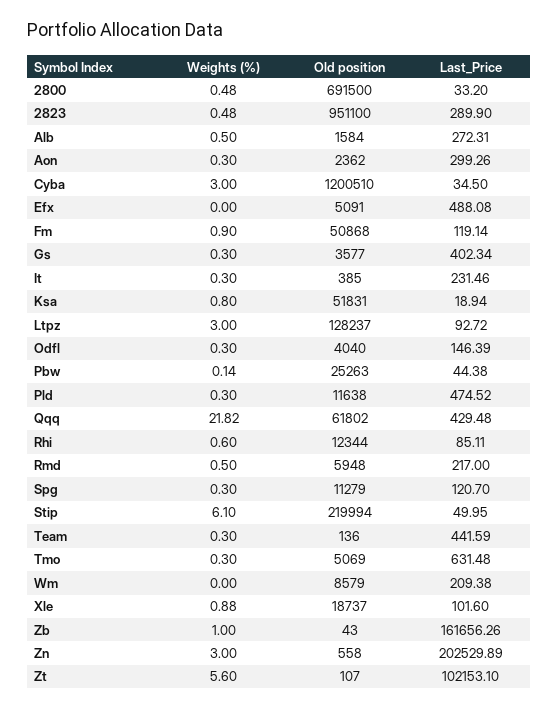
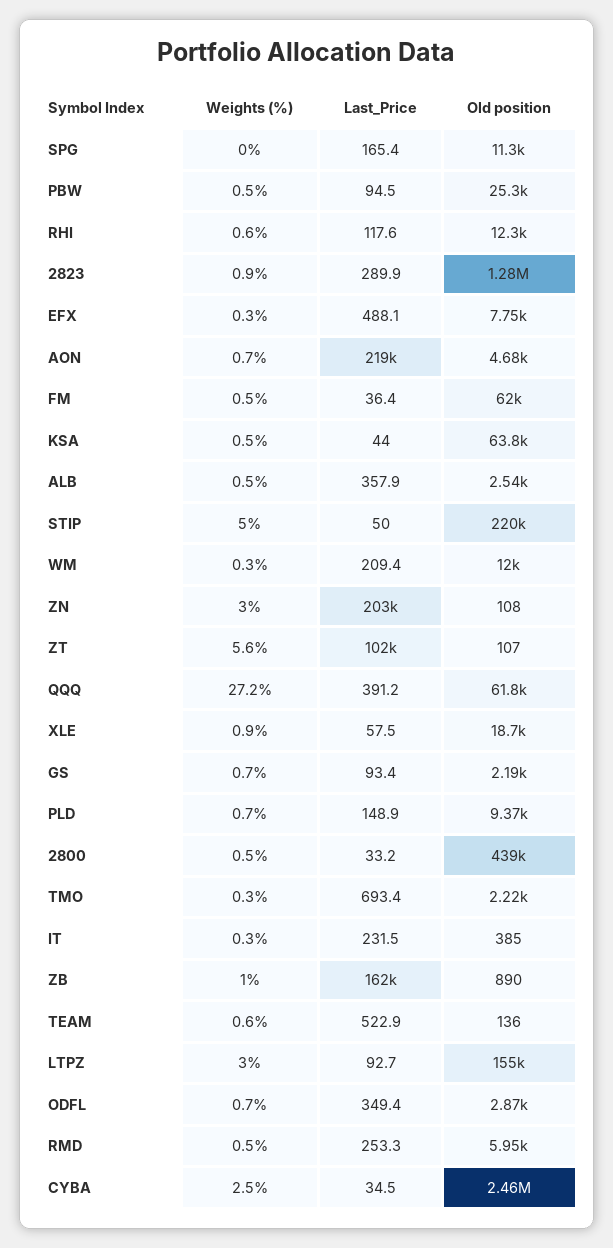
Old position, 2800: 691500 -> 439000
Weights (%), 2823: 0.48 -> 0.9
Old position, 2823: 951100 -> 1280000
Old position, Alb: 1584 -> 2540
Last_Price, Alb: 272.31 -> 357.9
Weights (%), Aon: 0.3 -> 0.7
Old position, Aon: 2362 -> 4680
Last_Price, Aon: 299.26 -> 219000
Weights (%), Cyba: 3 -> 2.5
Old position, Cyba: 1200510 -> 2460000
Weights (%), Efx: 0 -> 0.3
Old position, Efx: 5091 -> 7750
Weights (%), Fm: 0.9 -> 0.5
Old position, Fm: 50868 -> 62000
Last_Price, Fm: 119.14 -> 36.4
Weights (%), Gs: 0.3 -> 0.7
Old position, Gs: 3577 -> 2190
Last_Price, Gs: 402.34 -> 93.4
Weights (%), Ksa: 0.8 -> 0.5
Old position, Ksa: 51831 -> 63800
Last_Price, Ksa: 18.94 -> 44
Old position, Ltpz: 128237 -> 155000
Weights (%), Odfl: 0.3 -> 0.7
Old position, Odfl: 4040 -> 2870
Last_Price, Odfl: 146.39 -> 349.4
Weights (%), Pbw: 0.14 -> 0.5
Last_Price, Pbw: 44.38 -> 94.5
Weights (%), Pld: 0.3 -> 0.7
Old position, Pld: 11638 -> 9370
Last_Price, Pld: 474.52 -> 148.9
Weights (%), Qqq: 21.82 -> 27.2
Last_Price, Qqq: 429.48 -> 391.2
Last_Price, Rhi: 85.11 -> 117.6
Last_Price, Rmd: 217 -> 253.3
Weights (%), Spg: 0.3 -> 0
Last_Price, Spg: 120.7 -> 165.4
Weights (%), Stip: 6.1 -> 5
Weights (%), Team: 0.3 -> 0.6
Last_Price, Team: 441.59 -> 522.9
Old position, Tmo: 5069 -> 2220
Last_Price, Tmo: 631.48 -> 693.4
Weights (%), Wm: 0 -> 0.3
Old position, Wm: 8579 -> 12000
Last_Price, Xle: 101.6 -> 57.5
Old position, Zb: 43 -> 890
Old position, Zn: 558 -> 108

